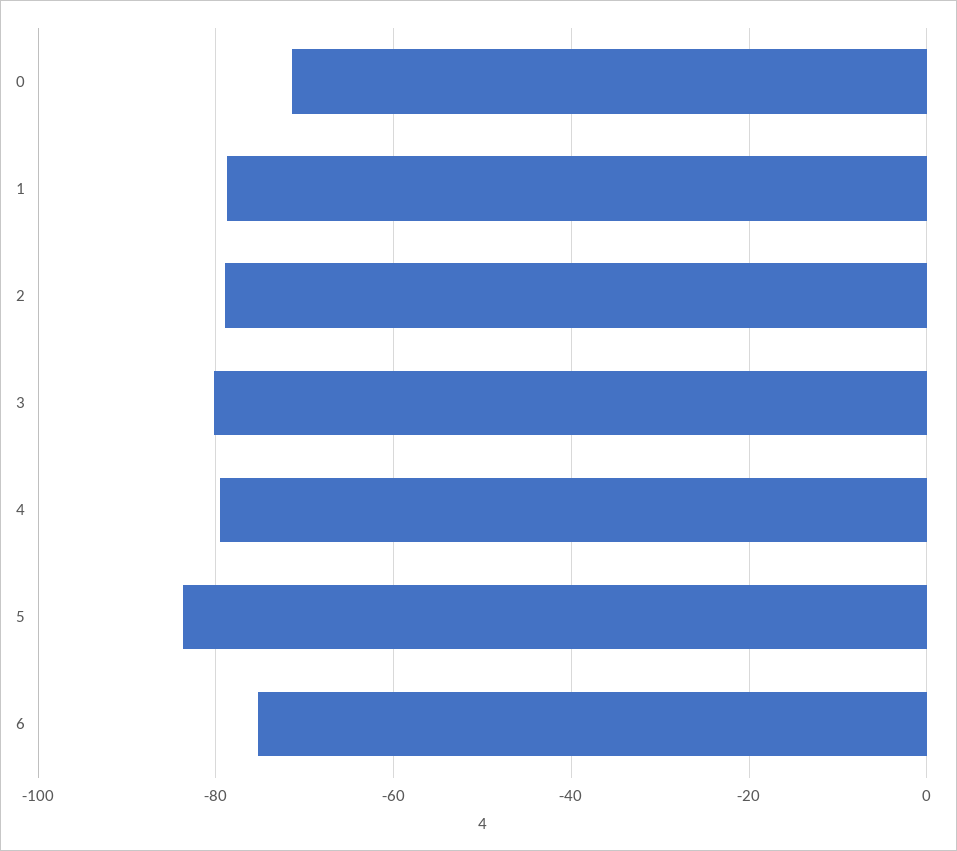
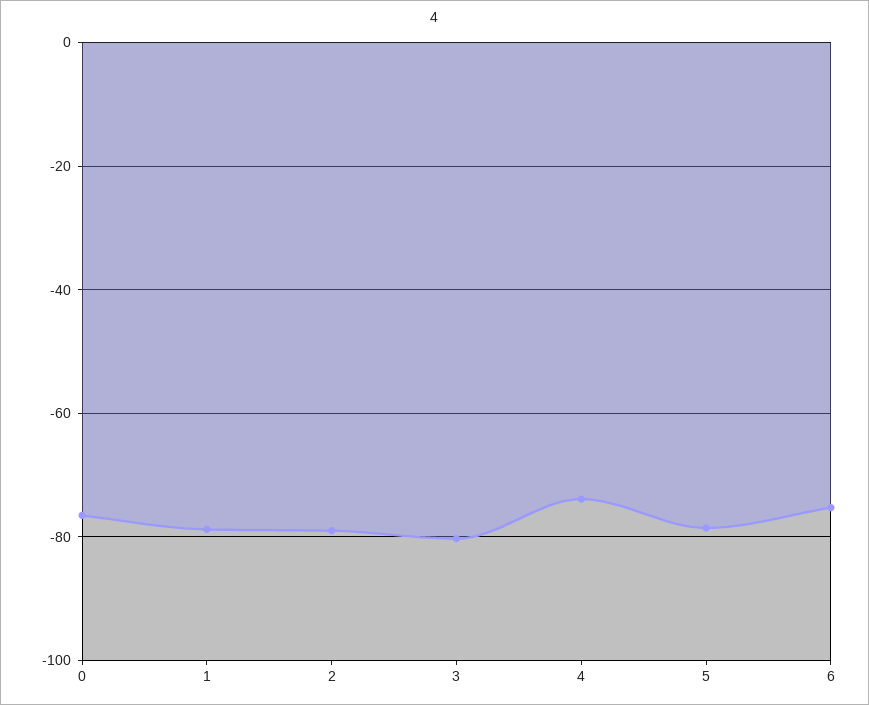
0: -72 -> -76
4: -80 -> -74
5: -84 -> -78

